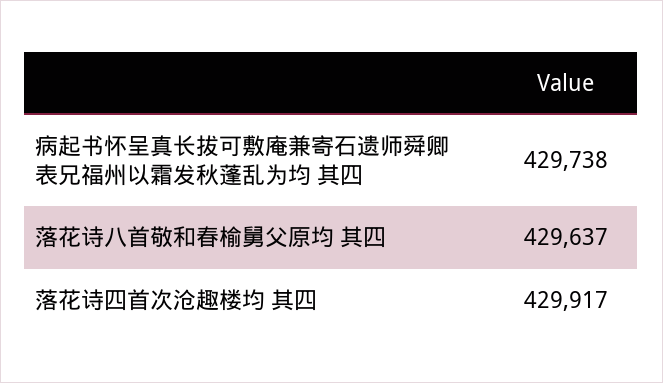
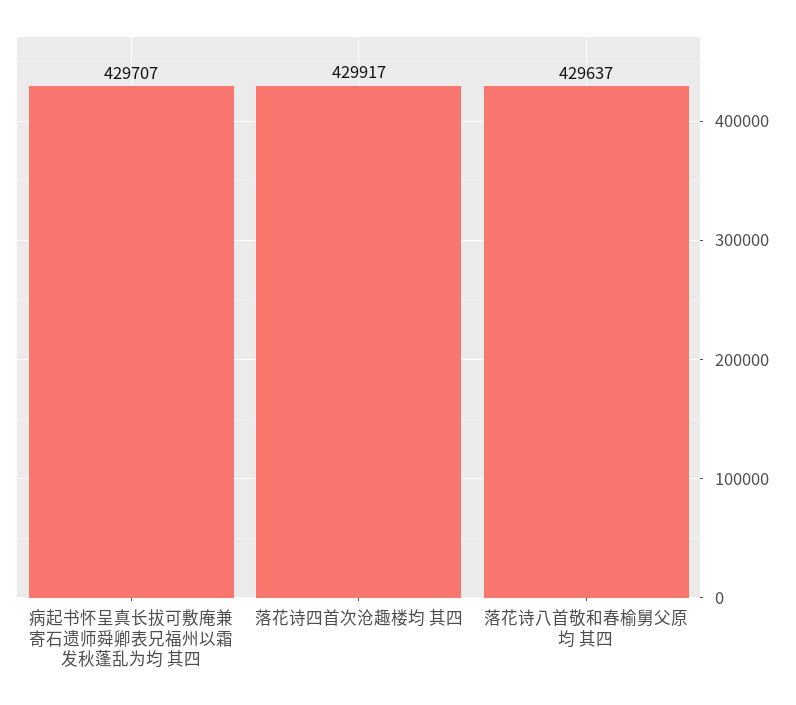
病起书怀呈真长拔可敷庵兼寄石遗师舜卿表兄福州以霜发秋蓬乱为均 其四: 429738 -> 429707

